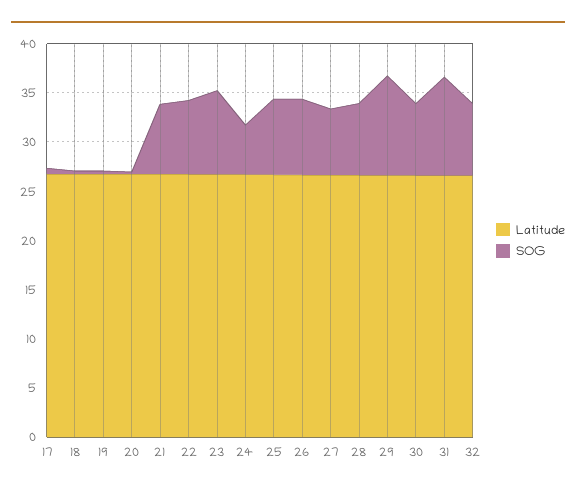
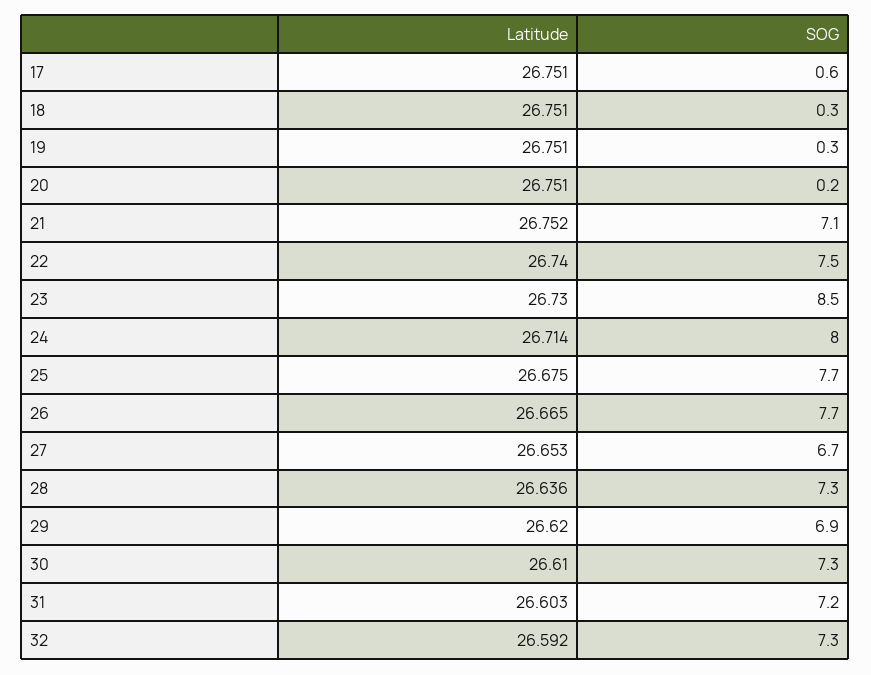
SOG, 24: 5 -> 8
SOG, 29: 10 -> 6.9
SOG, 31: 10 -> 7.2

